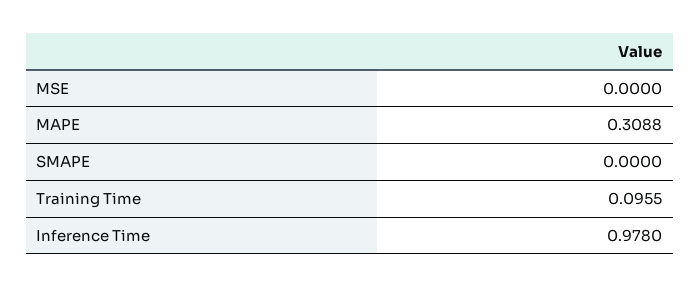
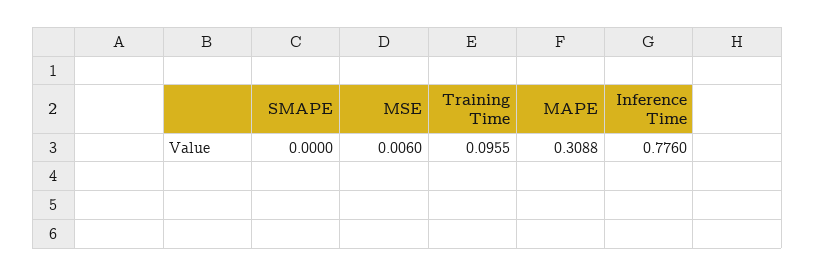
MSE: 0 -> 0.006
Inference Time: 0.978 -> 0.776

